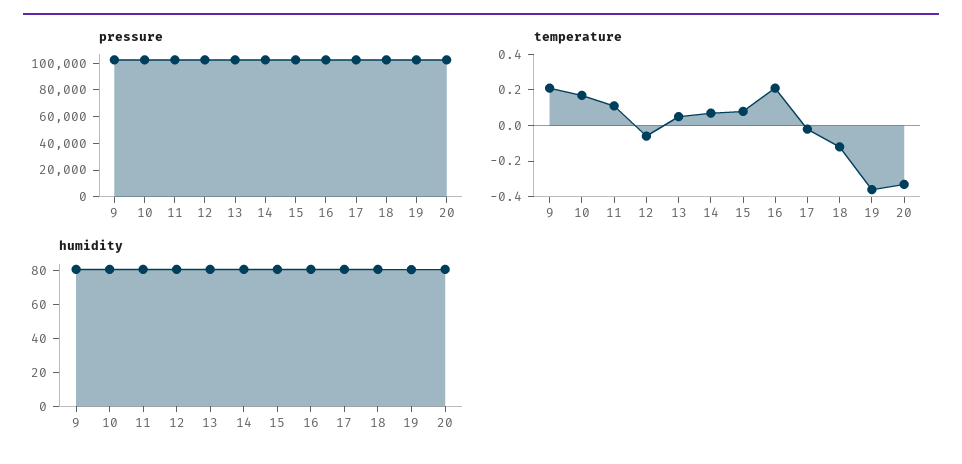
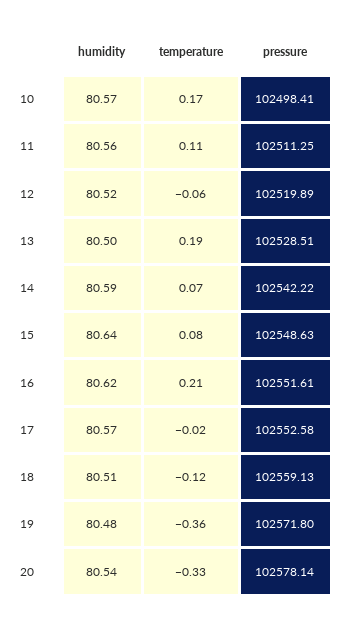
pressure, 9: 100000 -> none
temperature, 9: 0.2 -> none
temperature, 13: 0.05 -> 0.19
humidity, 9: 80 -> none

